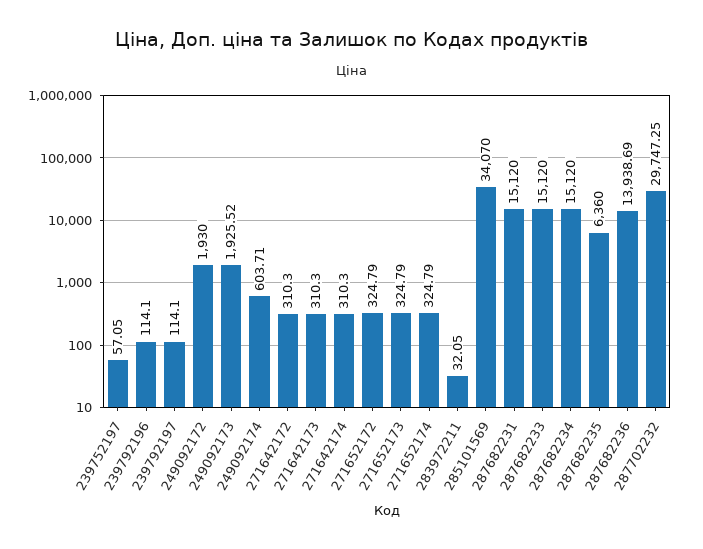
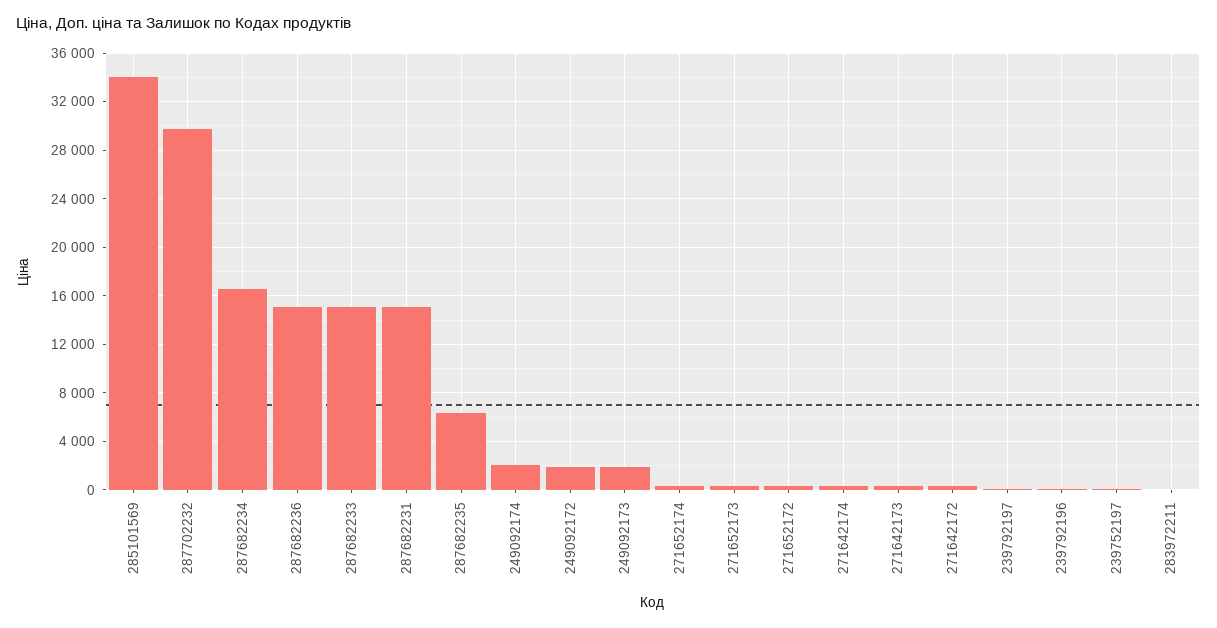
249092174: 603.71 -> 2000
287682234: 15120 -> 16500
287682236: 13938.69 -> 15000

